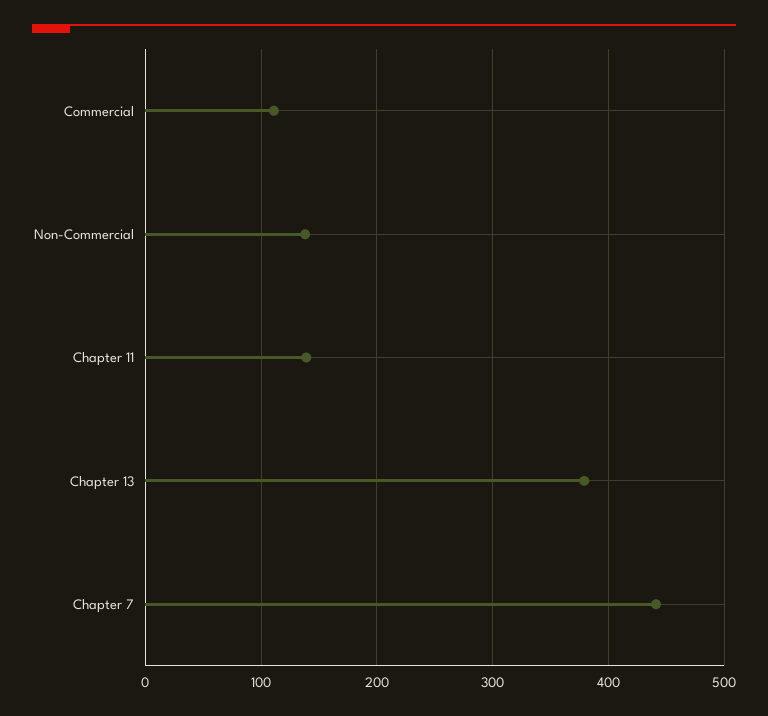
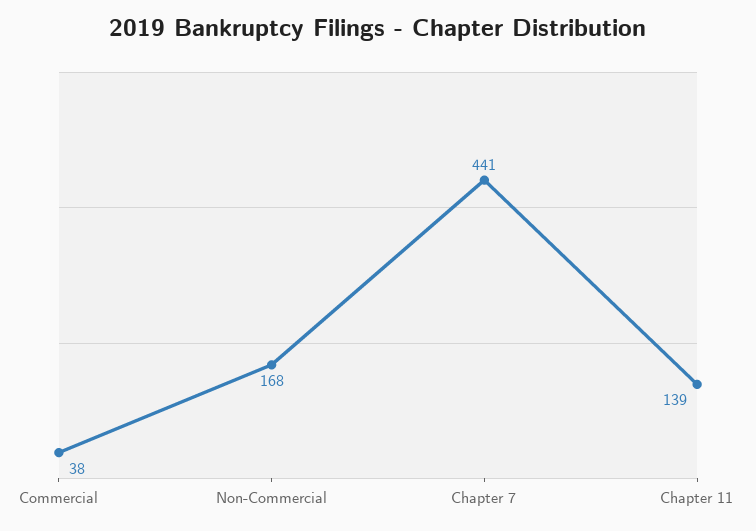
Commercial: 110 -> 38
Non-Commercial: 140 -> 168
Chapter 13: 380 -> none

